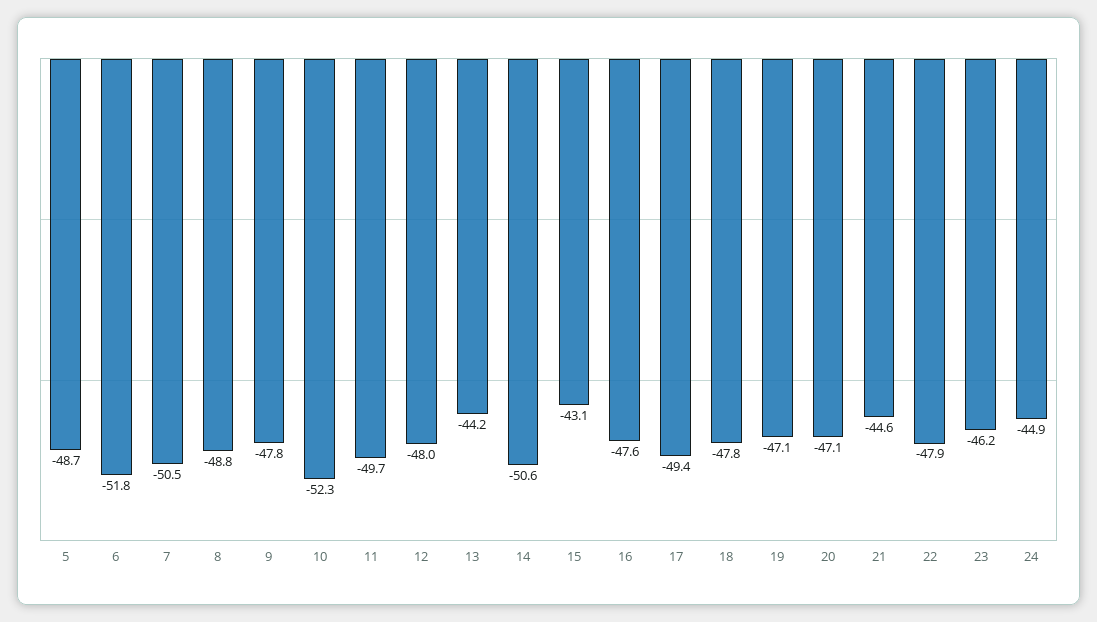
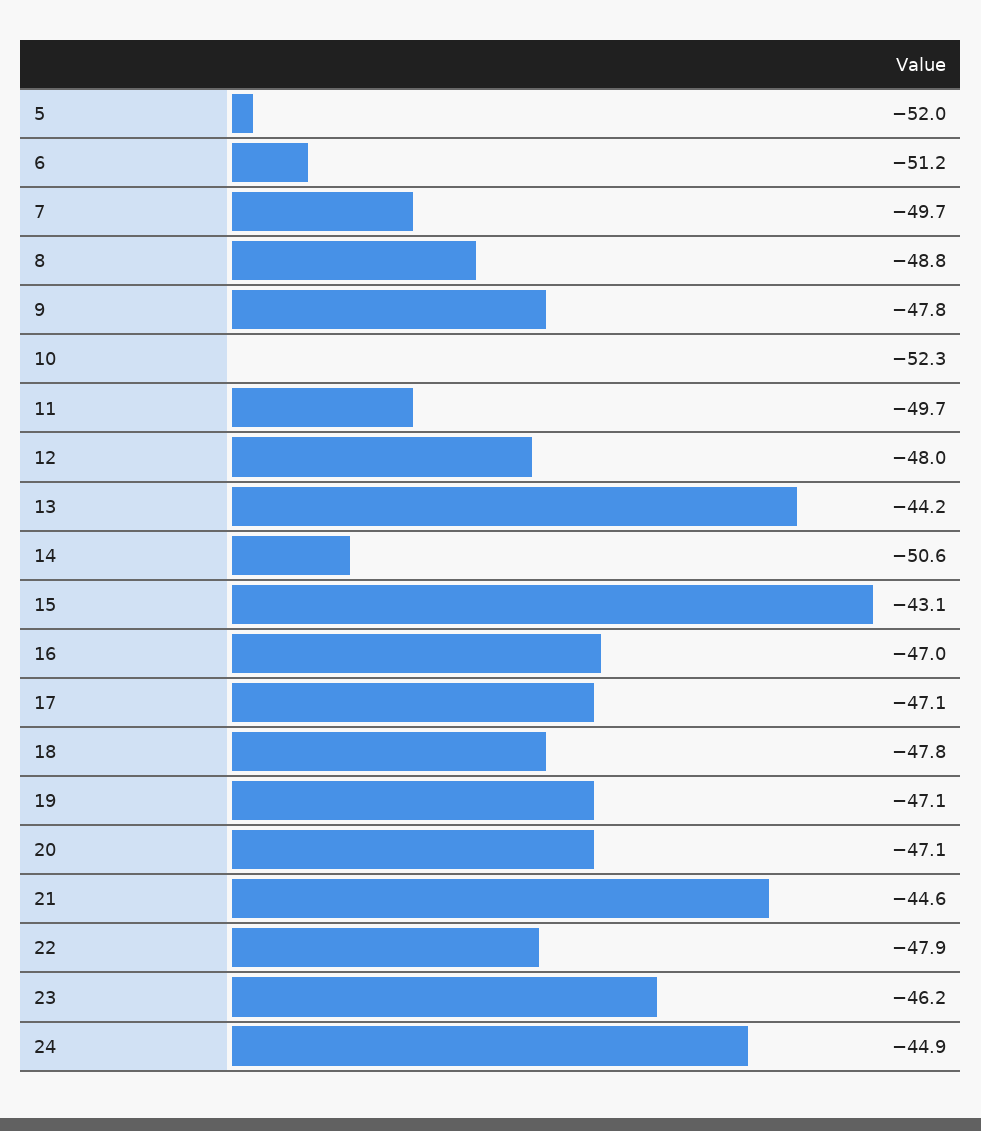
5: -48.7 -> -52
6: -51.8 -> -51.2
7: -50.5 -> -49.7
16: -47.6 -> -47
17: -49.4 -> -47.1

